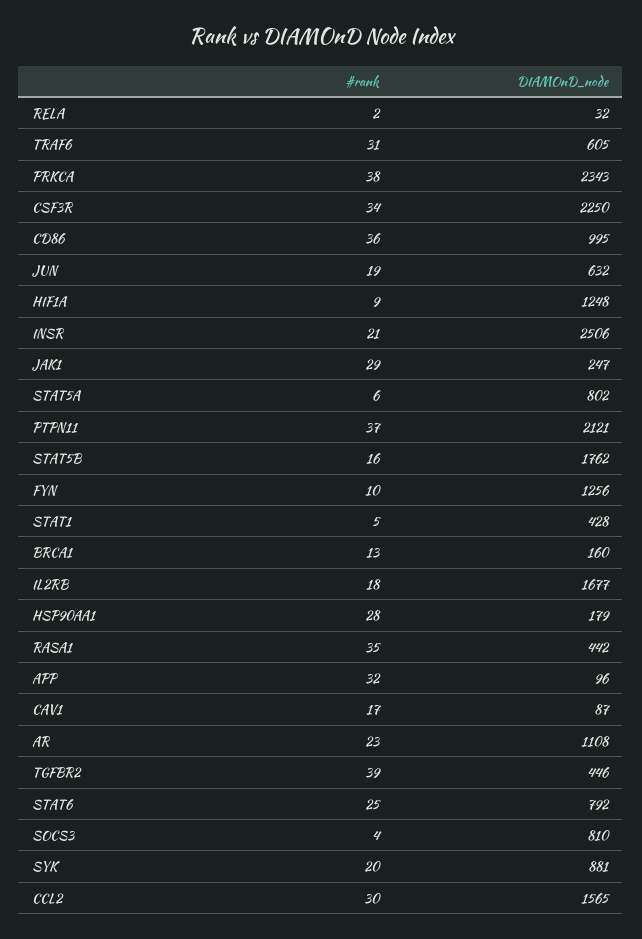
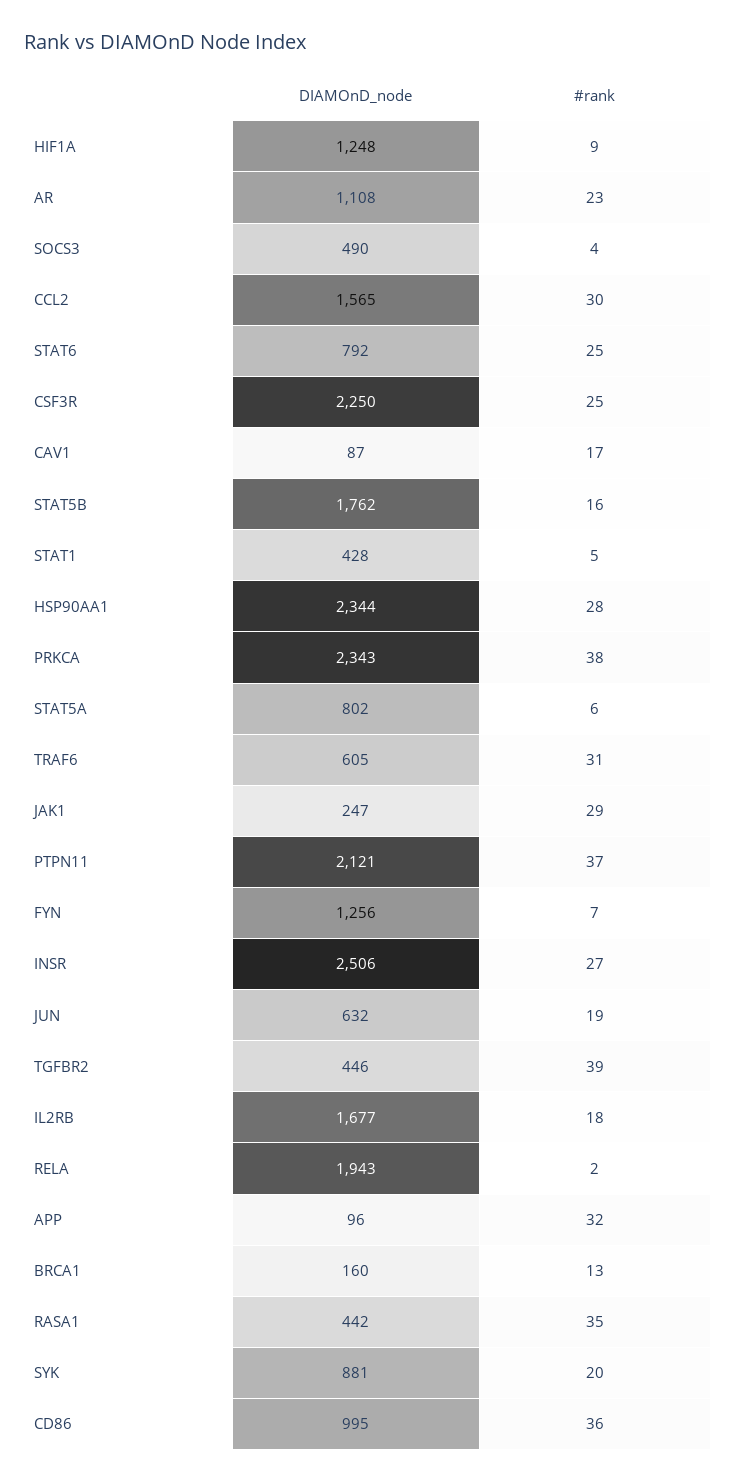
DIAMOnD_node, RELA: 32 -> 1943
#rank, CSF3R: 34 -> 25
#rank, INSR: 21 -> 27
#rank, FYN: 10 -> 7
DIAMOnD_node, HSP90AA1: 179 -> 2344
DIAMOnD_node, SOCS3: 810 -> 490

